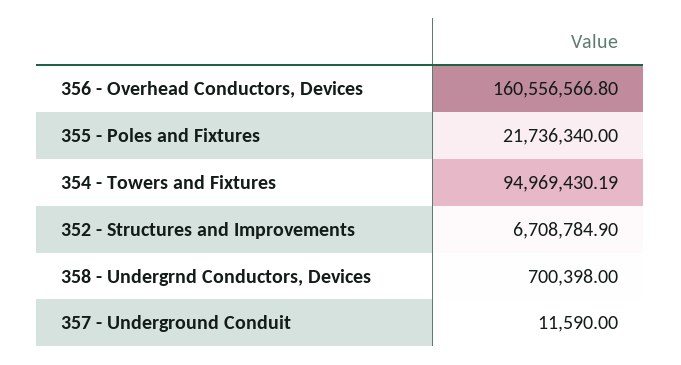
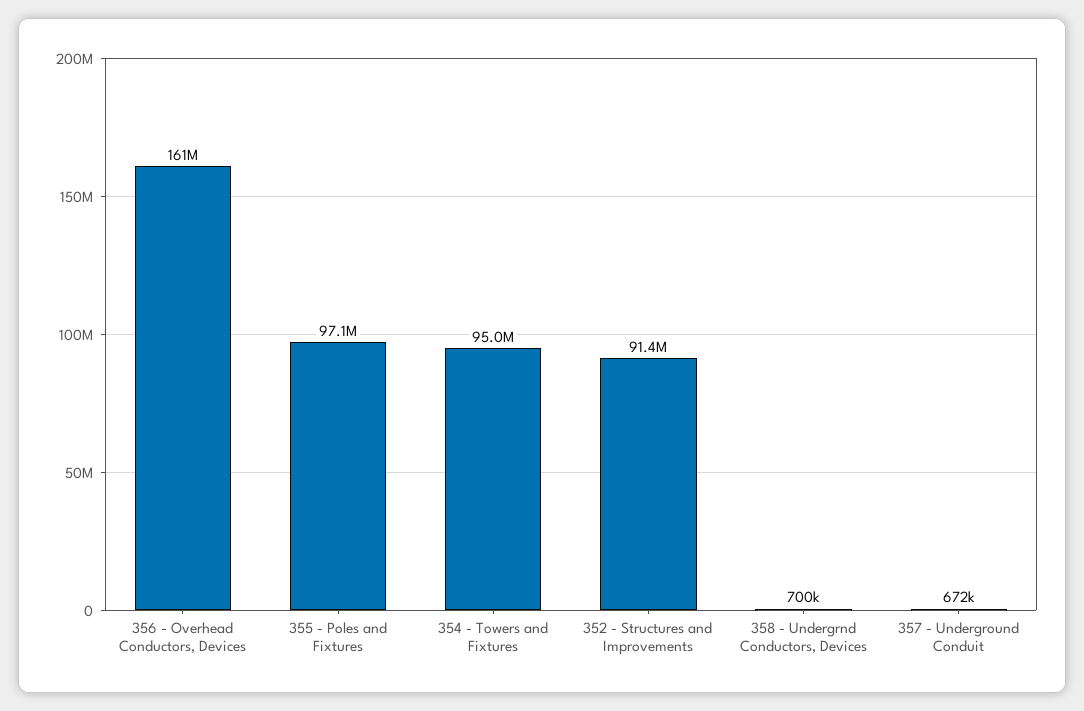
355 - Poles and Fixtures: 21736340 -> 97100000
352 - Structures and Improvements: 6708784.9 -> 91400000
357 - Underground Conduit: 11590 -> 672000

